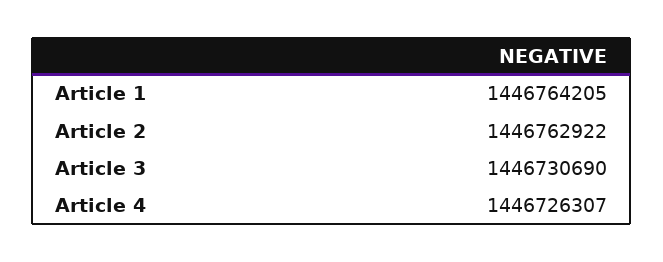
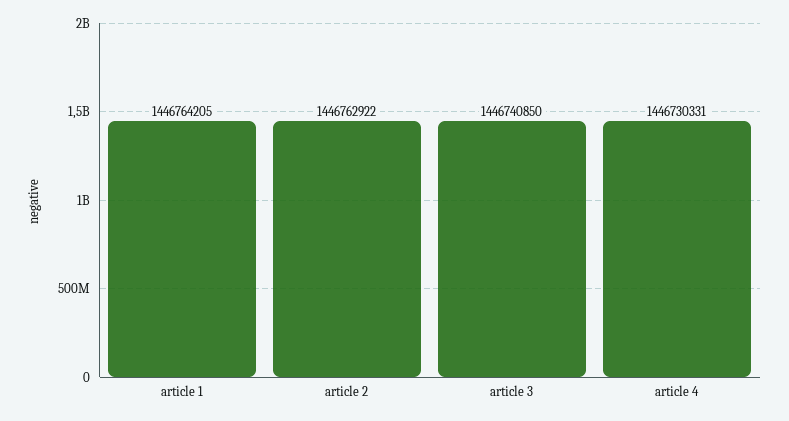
Article 3: 1446730690 -> 1446740850
Article 4: 1446726307 -> 1446730331

